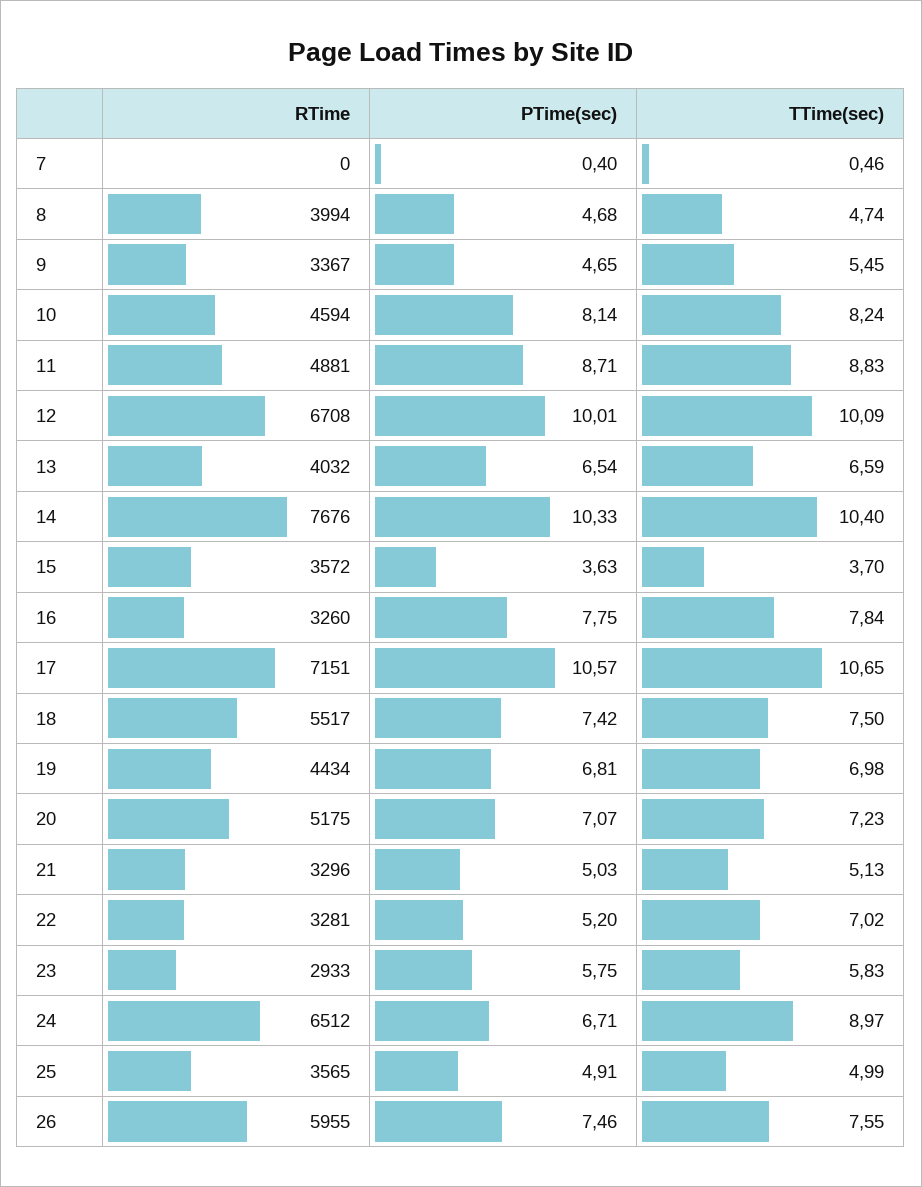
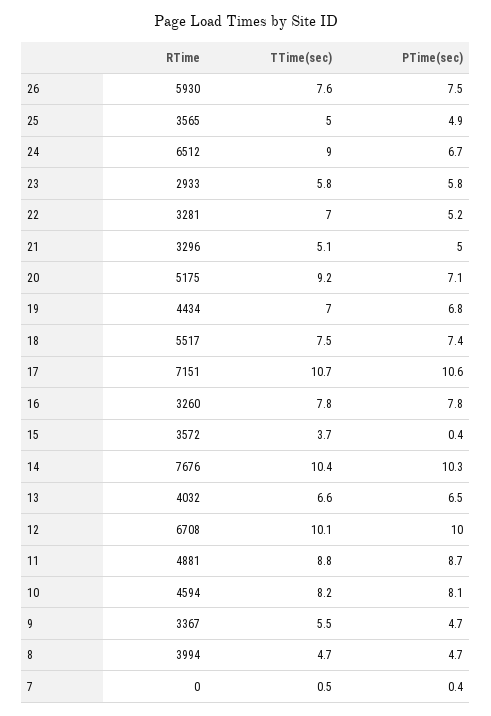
PTime(sec), 15: 3.63 -> 0.4
TTime(sec), 20: 7.23 -> 9.2
RTime, 26: 5955 -> 5930

